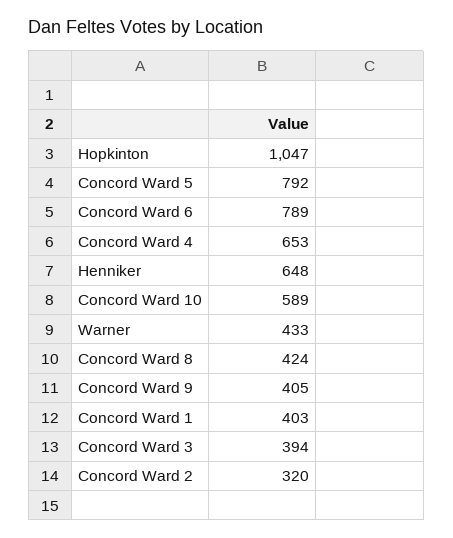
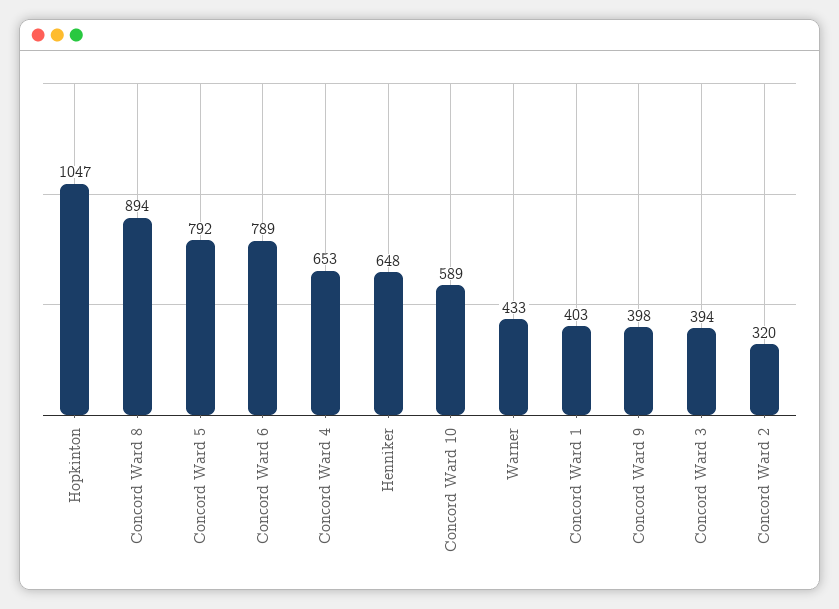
Concord Ward 8: 424 -> 894
Concord Ward 9: 405 -> 398

